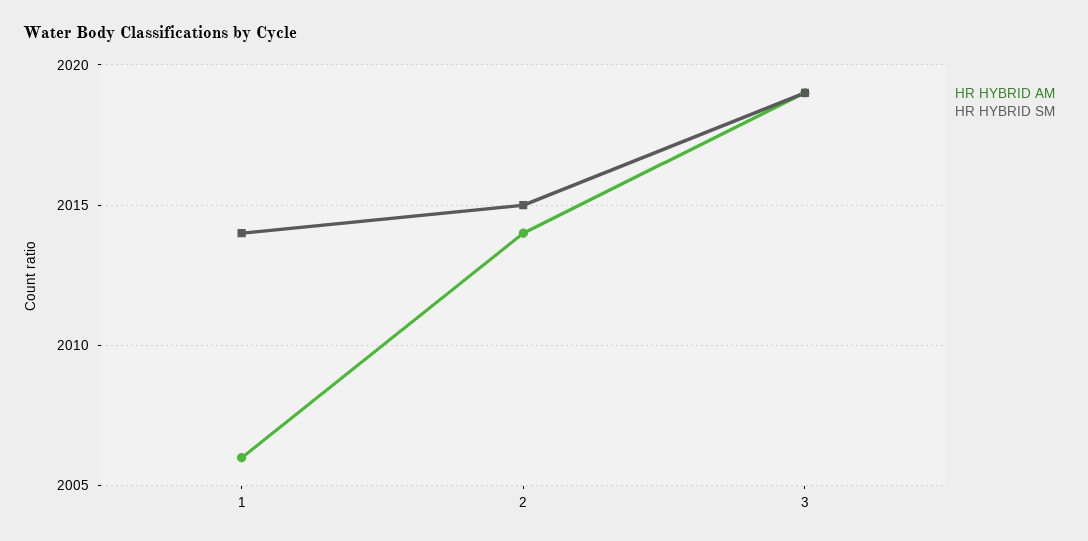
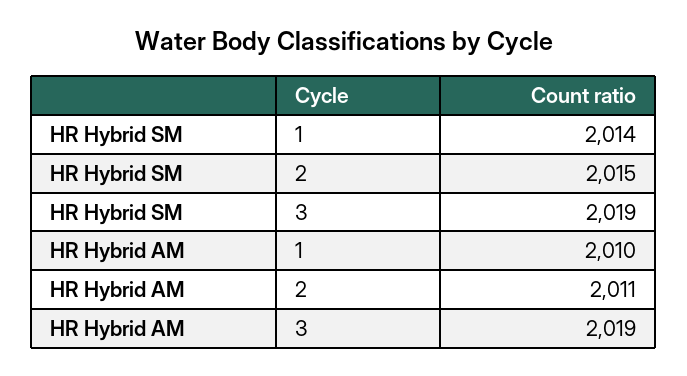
HR HYBRID AM, 1: 2006 -> 2010
HR HYBRID AM, 2: 2014 -> 2011

